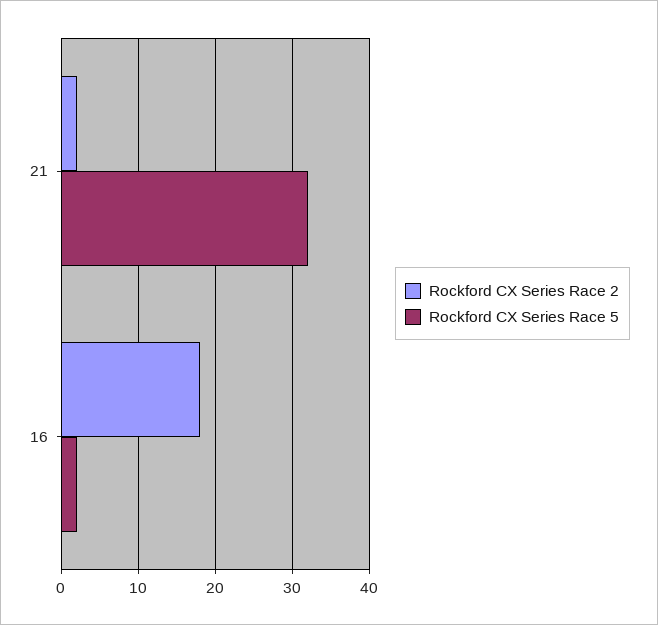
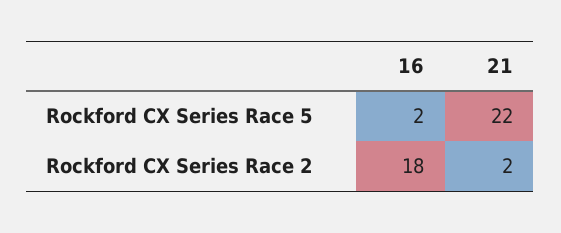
Rockford CX Series Race 5, 21: 32 -> 22

